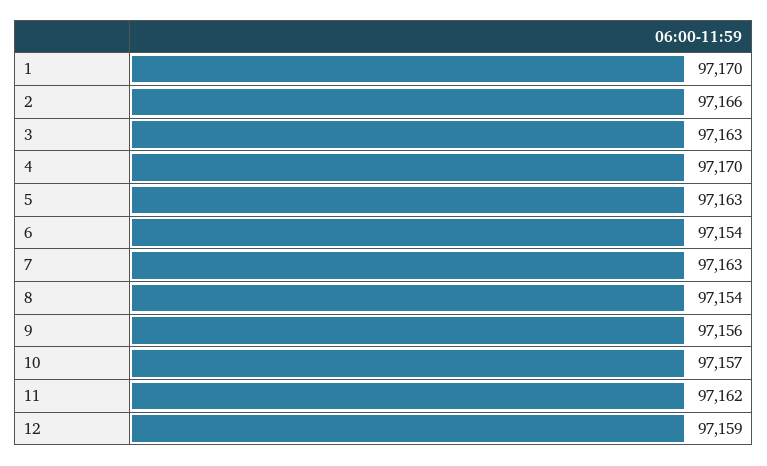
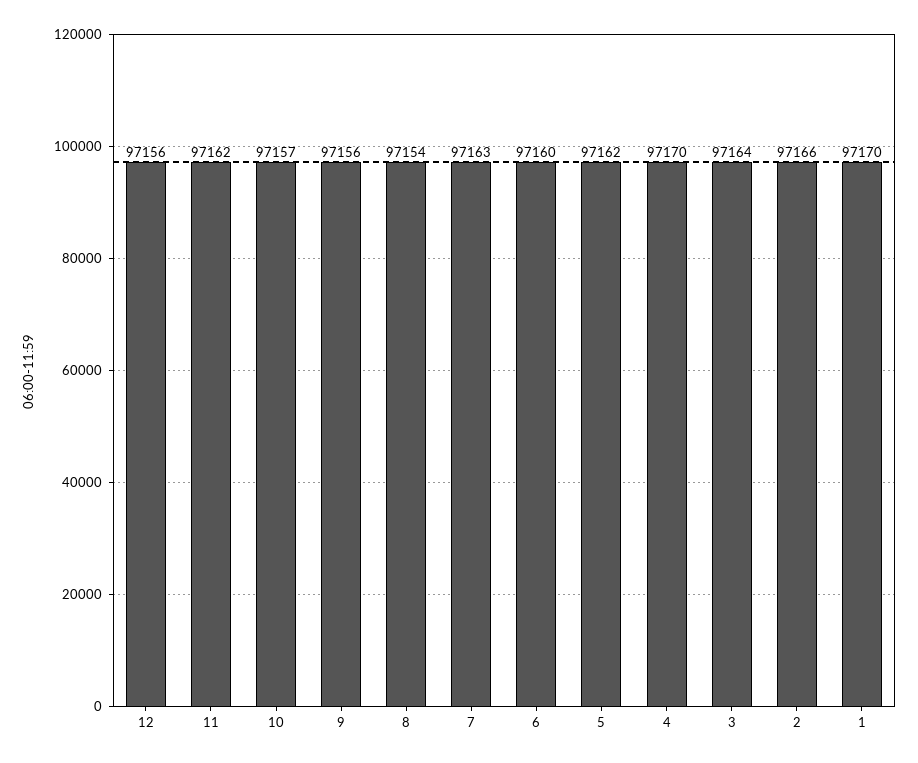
3: 97163 -> 97164
5: 97163 -> 97162
6: 97154 -> 97160
12: 97159 -> 97156

